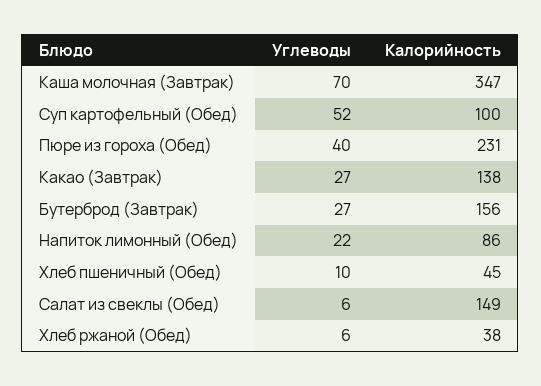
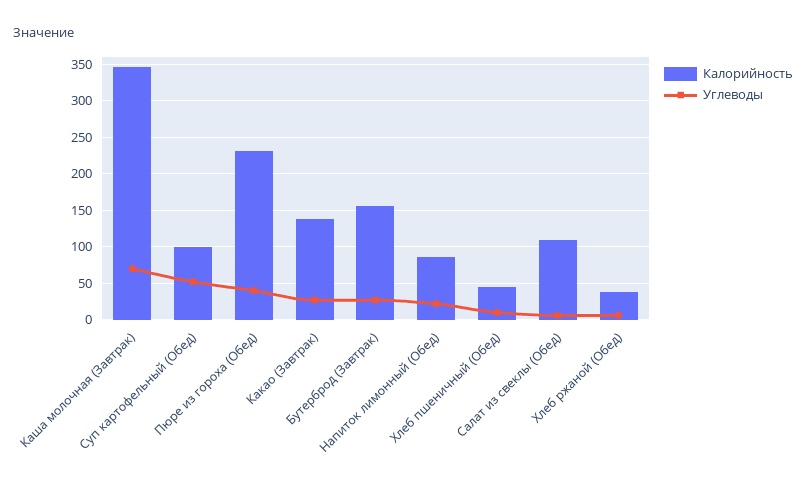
Калорийность, Салат из свеклы (Обед): 149 -> 110

